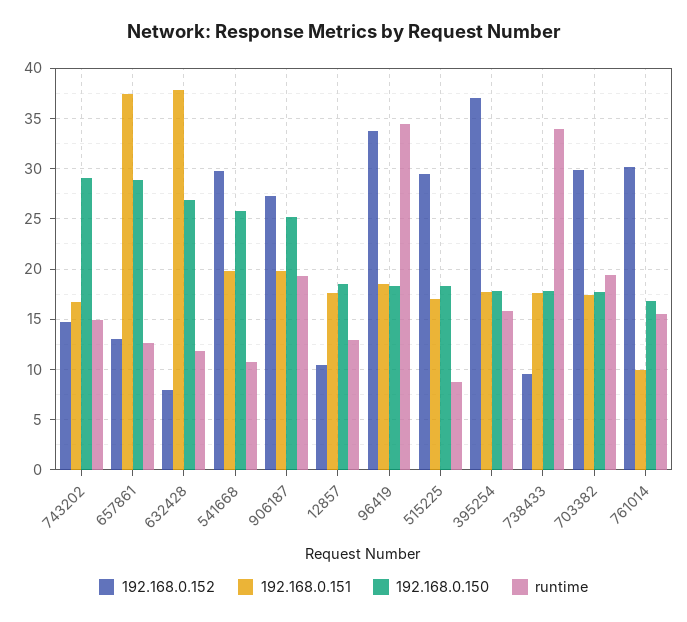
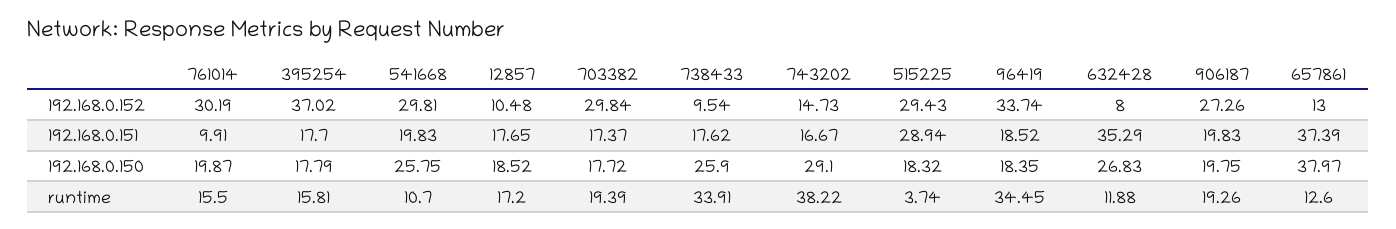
runtime, 743202: 15 -> 38.22
192.168.0.150, 657861: 29 -> 37.97
192.168.0.151, 632428: 38 -> 35.29
192.168.0.150, 906187: 25 -> 19.75
runtime, 12857: 13 -> 17.2
192.168.0.151, 515225: 17 -> 28.94
runtime, 515225: 9 -> 3.74
192.168.0.150, 738433: 18 -> 25.9
192.168.0.150, 761014: 17 -> 19.87

